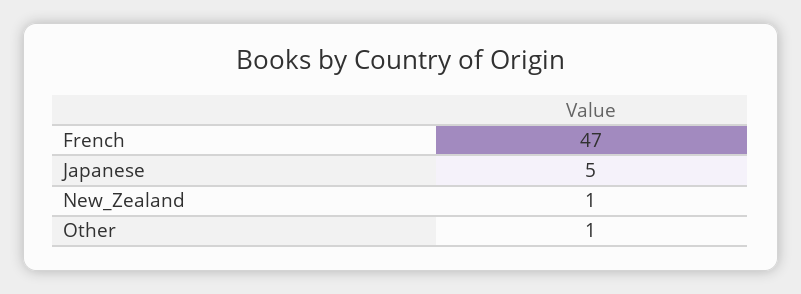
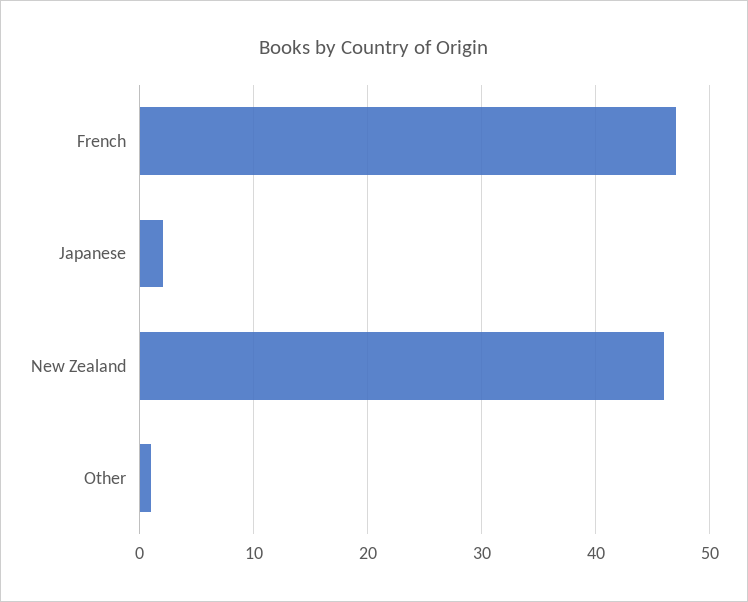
Japanese: 5 -> 2
New_Zealand: 1 -> 46

